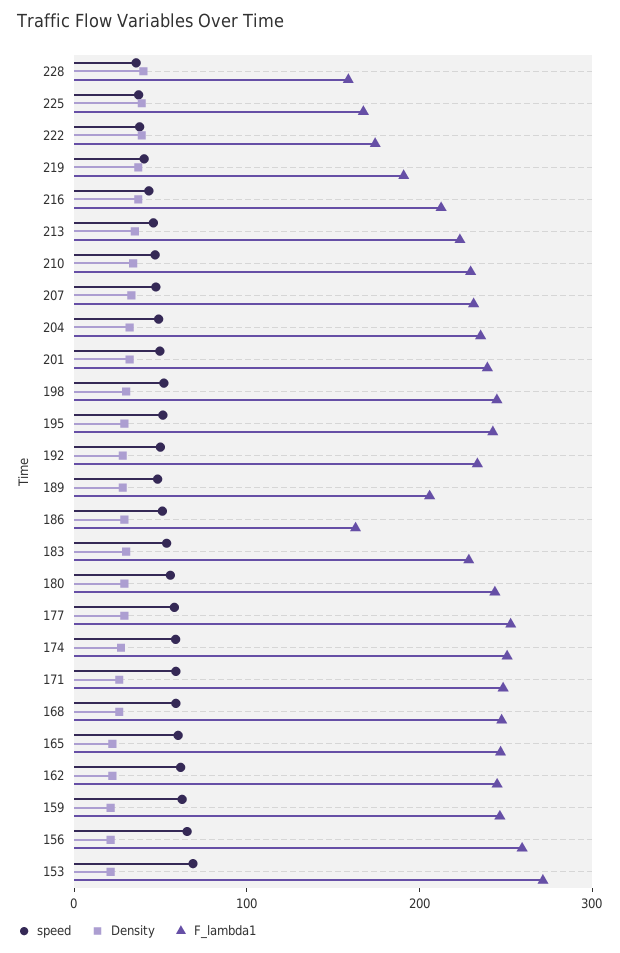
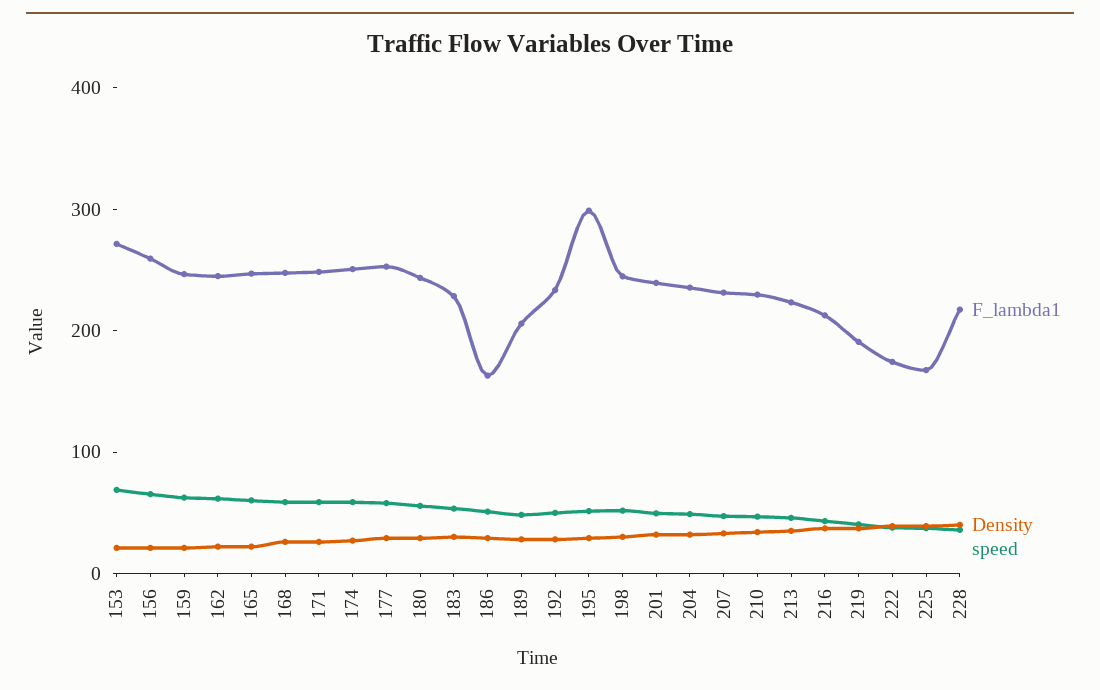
F_lambda1, 228: 160 -> 220
F_lambda1, 195: 240 -> 300

